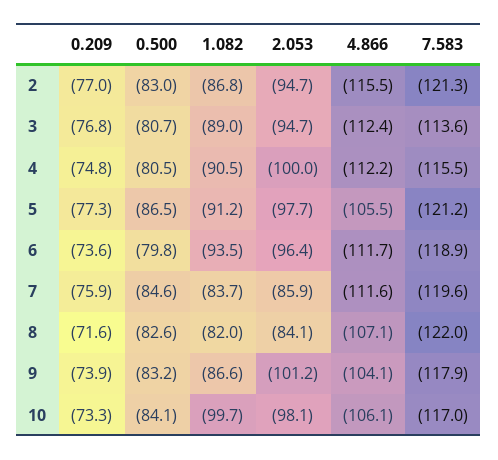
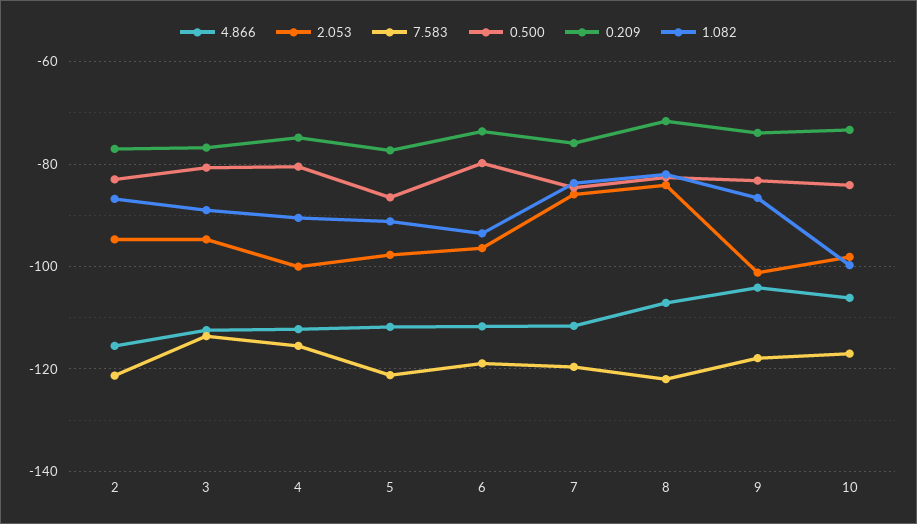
4.866, 5: -105.5 -> -112

